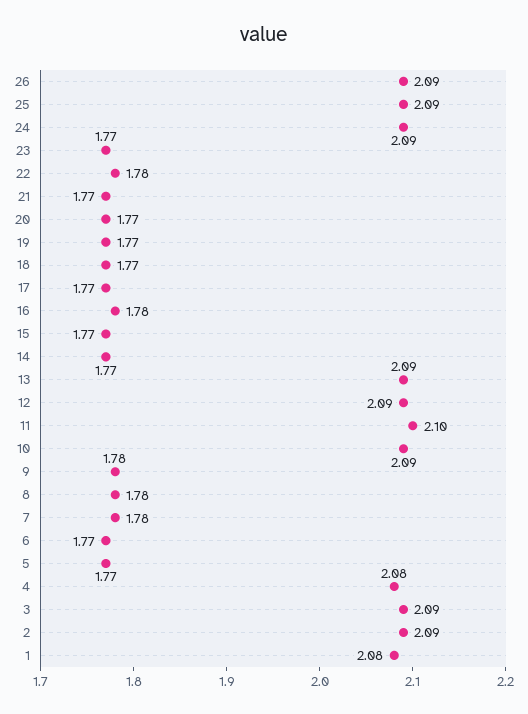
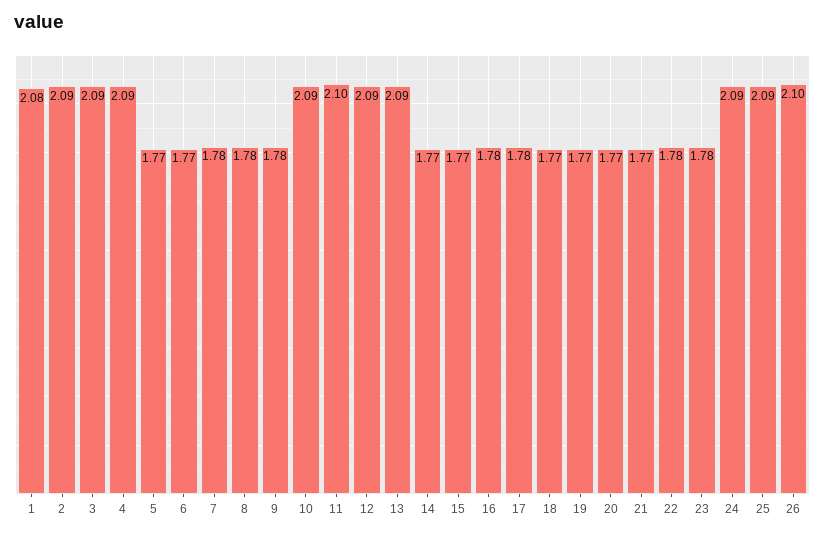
26: 2.09 -> 2.1
23: 1.77 -> 1.78
17: 1.77 -> 1.78
4: 2.08 -> 2.09

